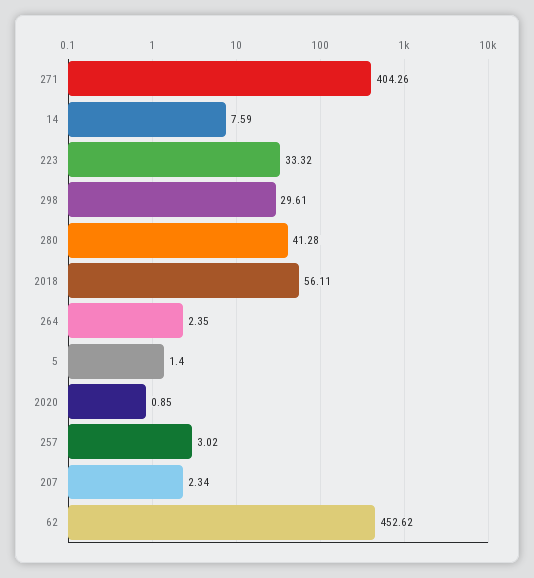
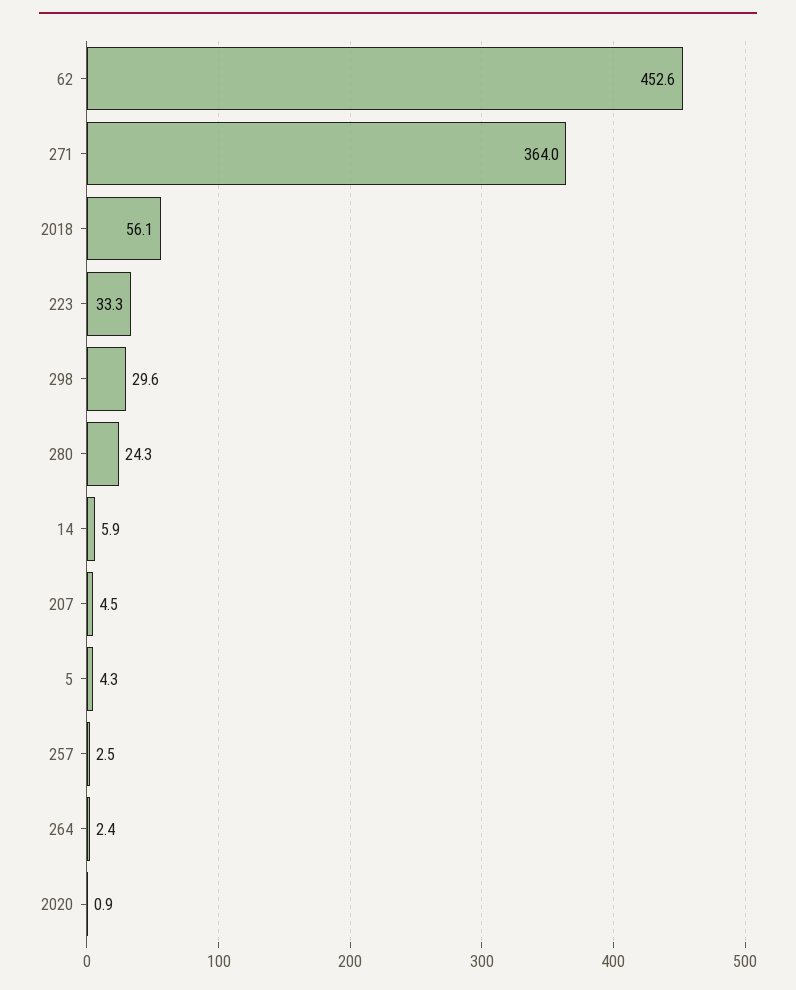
271: 404.26 -> 364
14: 7.59 -> 5.9
280: 41.28 -> 24.3
5: 1.4 -> 4.3
257: 3.02 -> 2.5
207: 2.34 -> 4.5

